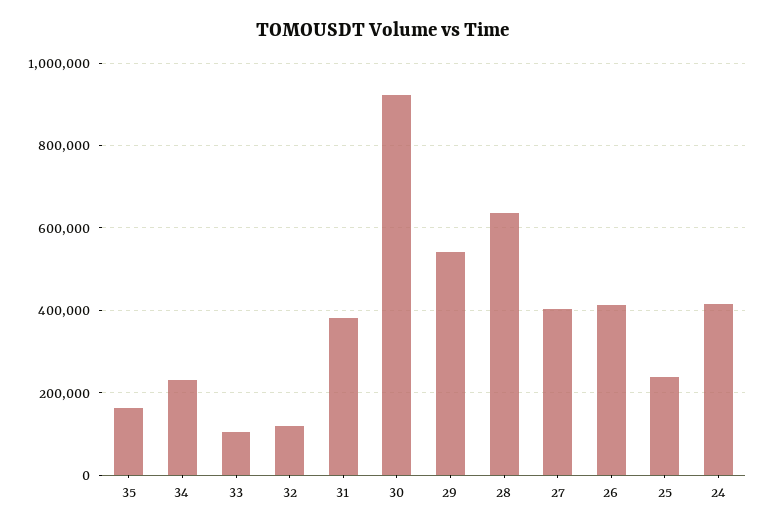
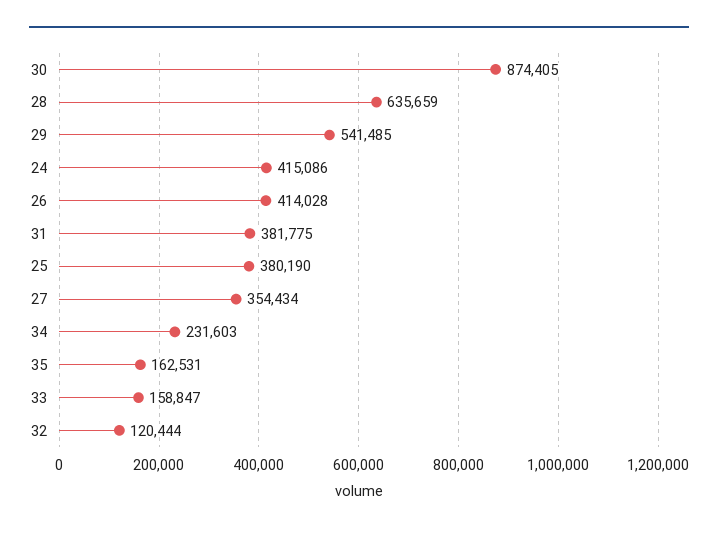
33: 100000 -> 158847
30: 920000 -> 874405
27: 400000 -> 354434
25: 240000 -> 380190

